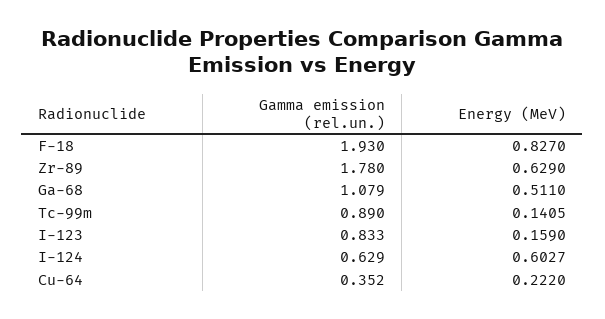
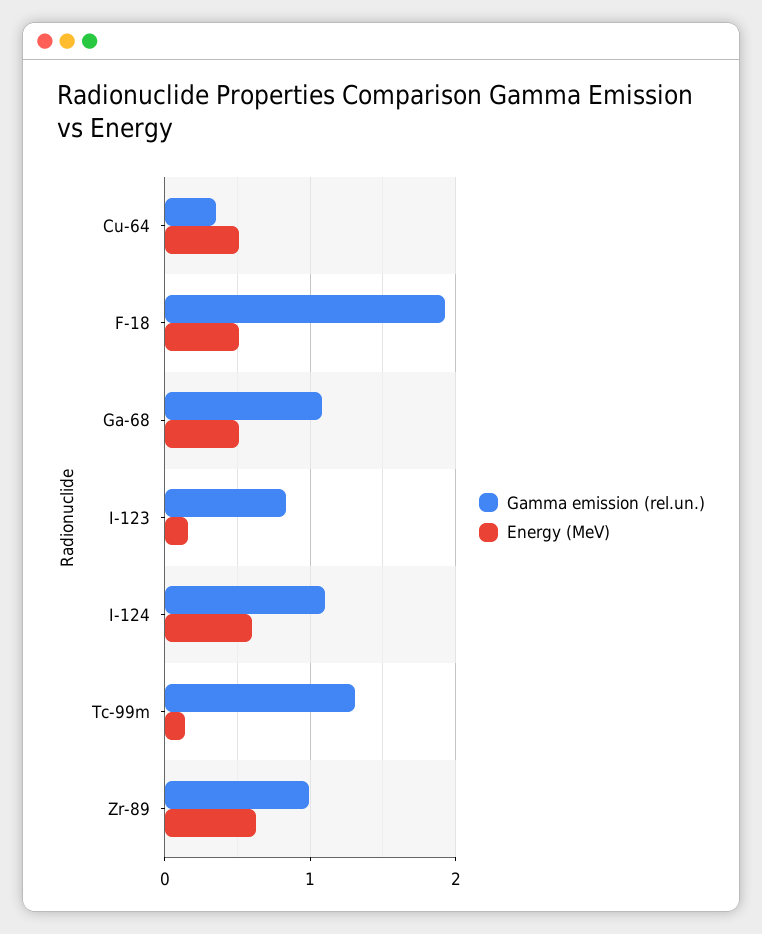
Energy (MeV), F-18: 0.827 -> 0.5
Gamma emission (rel.un.), Zr-89: 1.78 -> 1
Gamma emission (rel.un.), Tc-99m: 0.89 -> 1.3
Gamma emission (rel.un.), I-124: 0.629 -> 1.1
Energy (MeV), Cu-64: 0.222 -> 0.5

